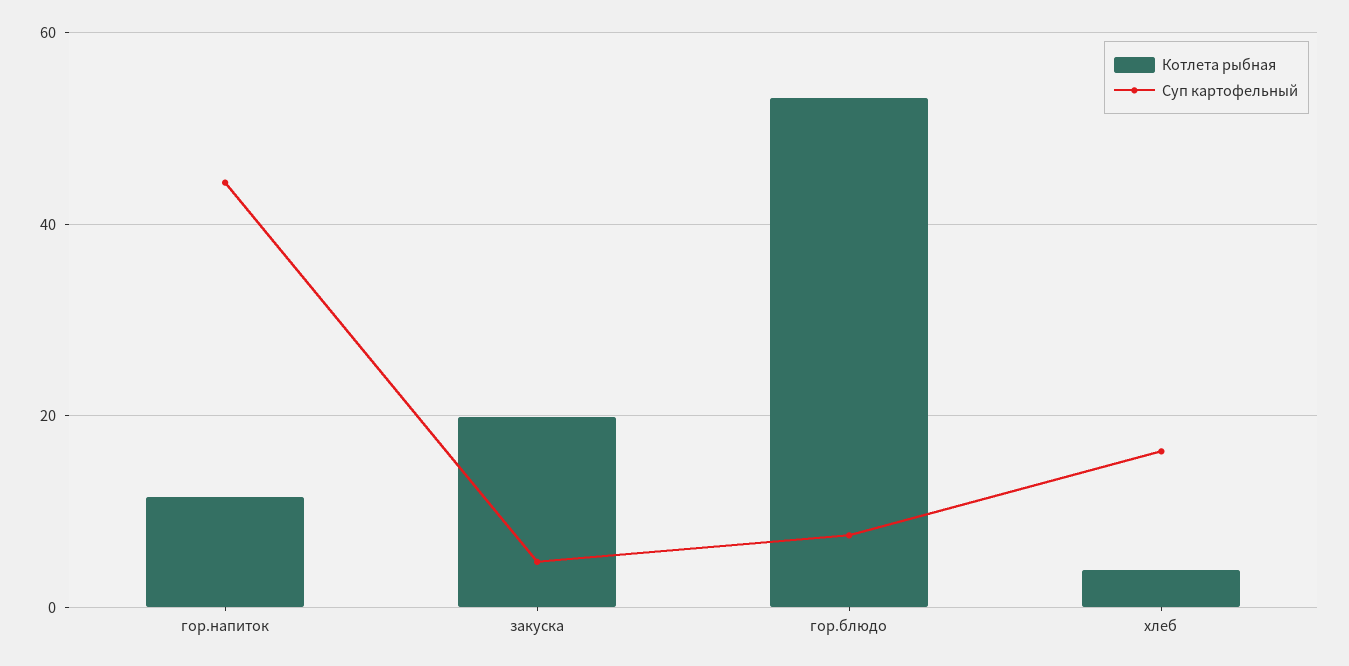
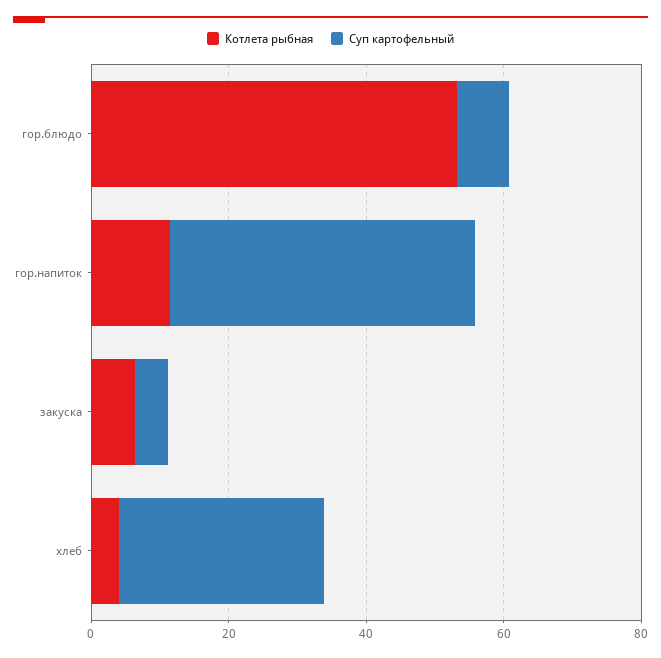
Котлета рыбная, закуска: 20 -> 5
Суп картофельный, хлеб: 16 -> 30

